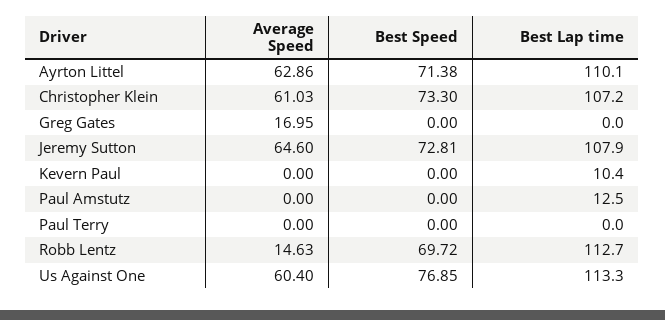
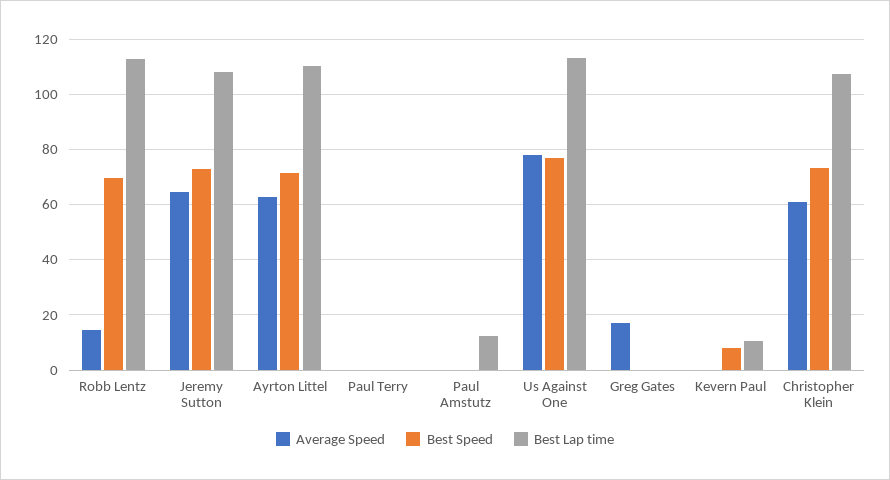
Best Speed, Kevern Paul: 0 -> 7.5
Average Speed, Us Against One: 60.4 -> 77.5

